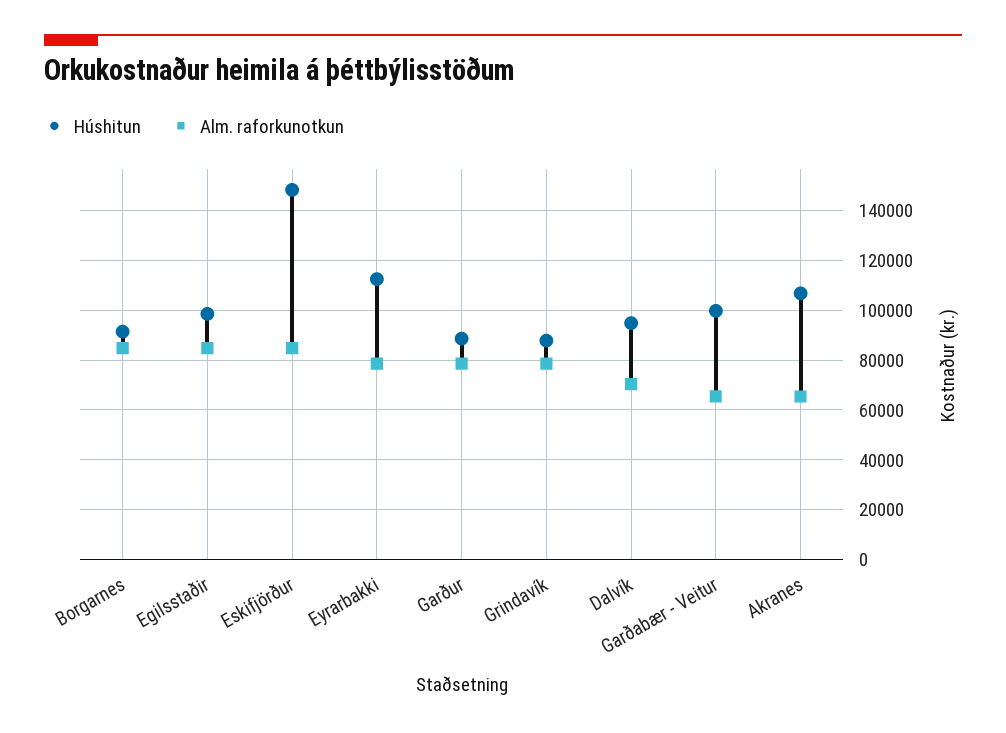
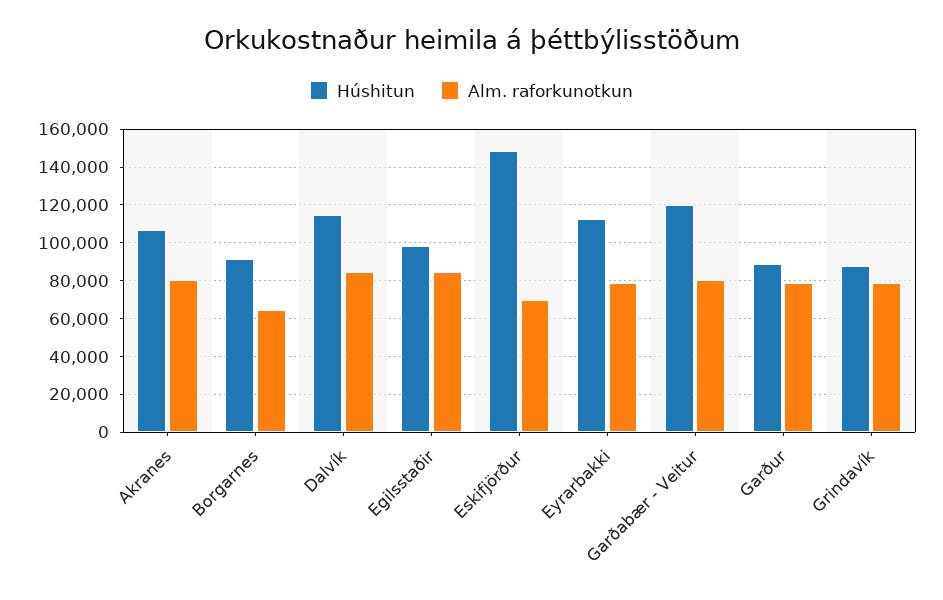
Alm. raforkunotkun, Borgarnes: 85000 -> 65000
Alm. raforkunotkun, Eskifjörður: 85000 -> 70000
Húshitun, Dalvík: 95000 -> 115000
Alm. raforkunotkun, Dalvík: 70000 -> 85000
Húshitun, Garðabær - Veitur: 100000 -> 120000
Alm. raforkunotkun, Garðabær - Veitur: 65000 -> 80000
Alm. raforkunotkun, Akranes: 65000 -> 80000

